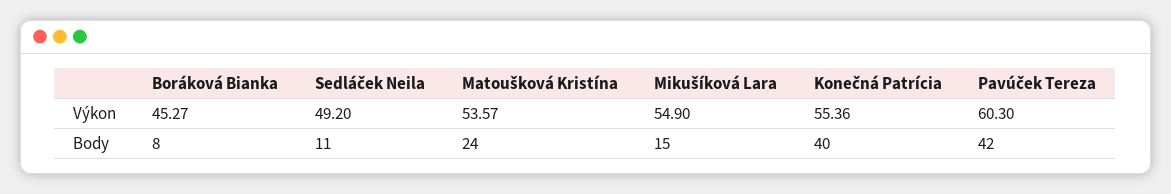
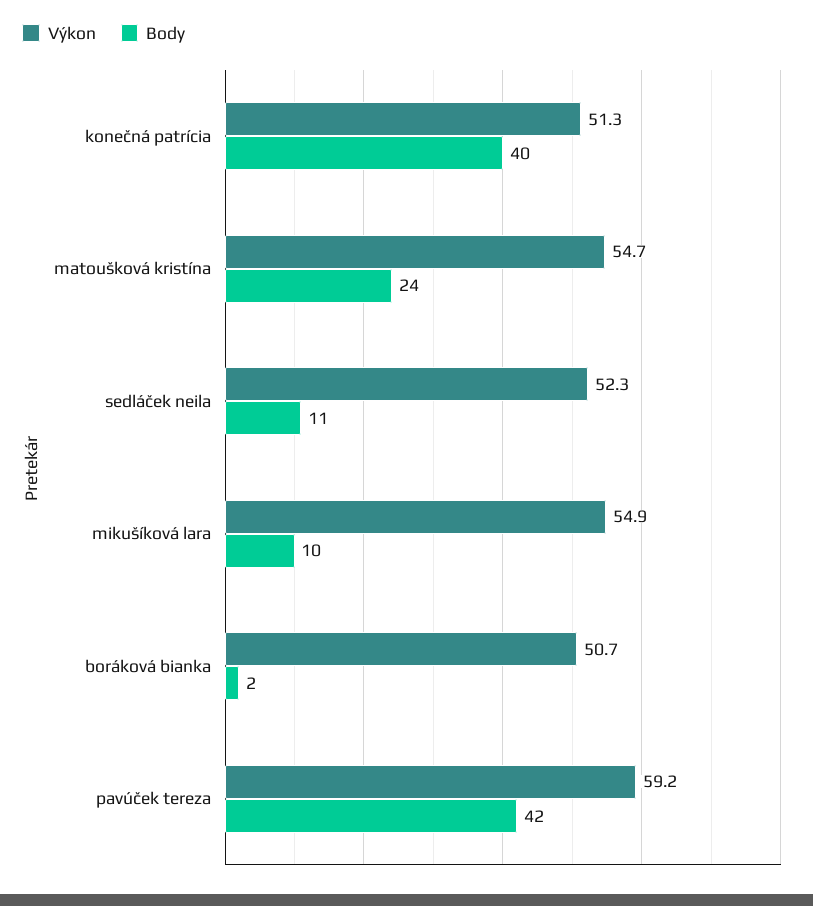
Výkon, Boráková Bianka: 45.27 -> 50.7
Výkon, Sedláček Neila: 49.2 -> 52.3
Výkon, Matoušková Kristína: 53.57 -> 54.7
Výkon, Konečná Patrícia: 55.36 -> 51.3
Výkon, Pavúček Tereza: 60.3 -> 59.2
Body, Boráková Bianka: 8 -> 2
Body, Mikušíková Lara: 15 -> 10

